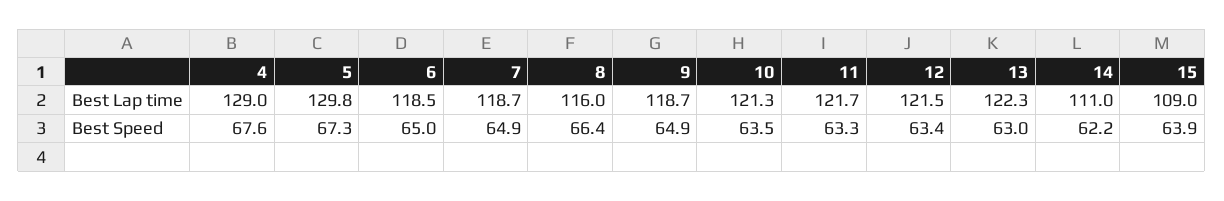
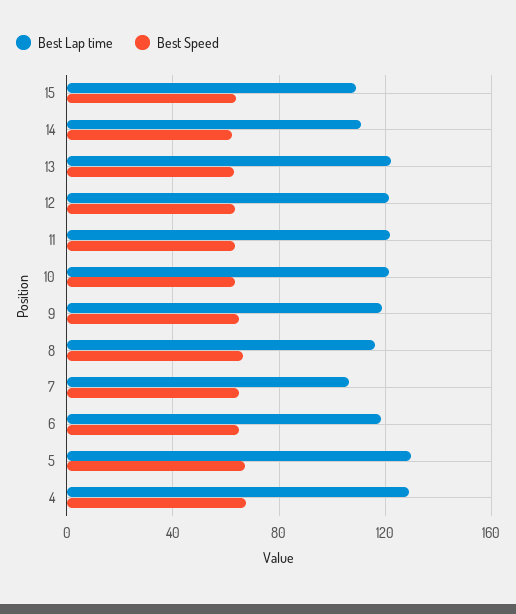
Best Lap time, 7: 118.7 -> 105

